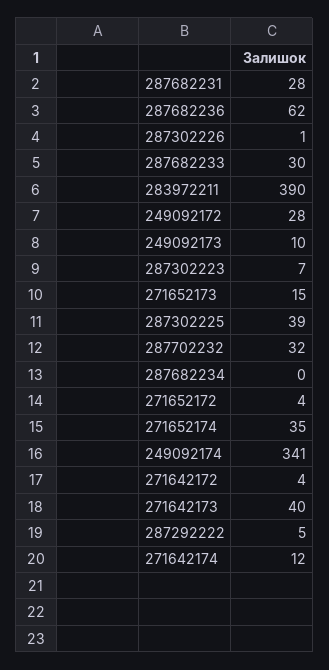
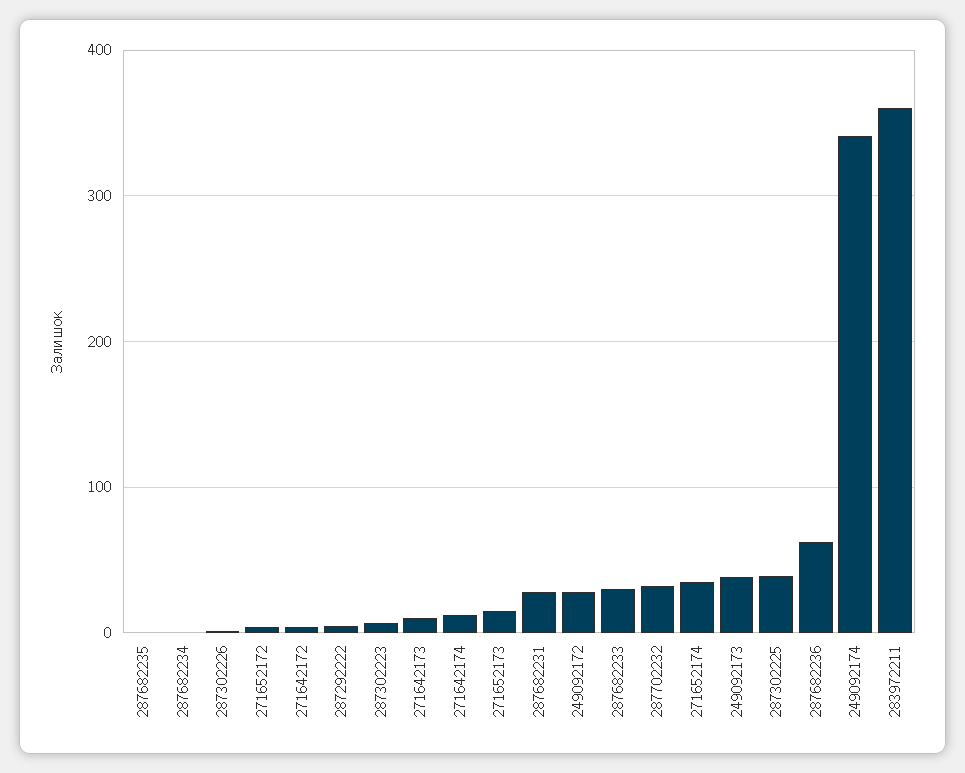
283972211: 390 -> 360
249092173: 10 -> 40
271642173: 40 -> 10
287682235: none -> 0

